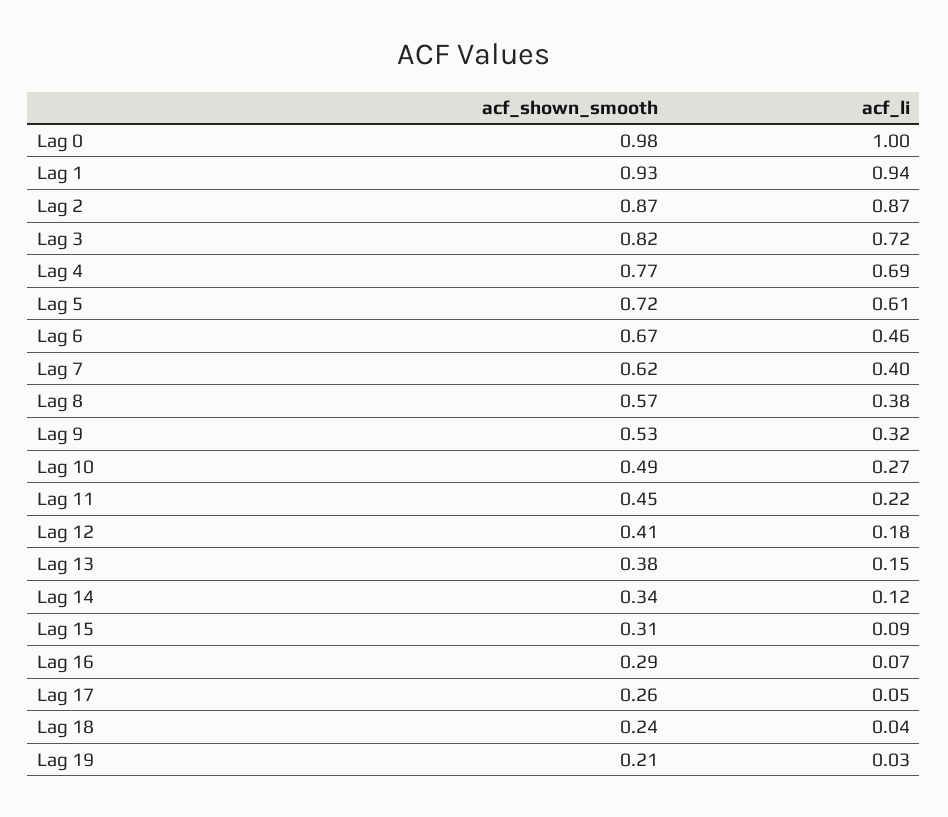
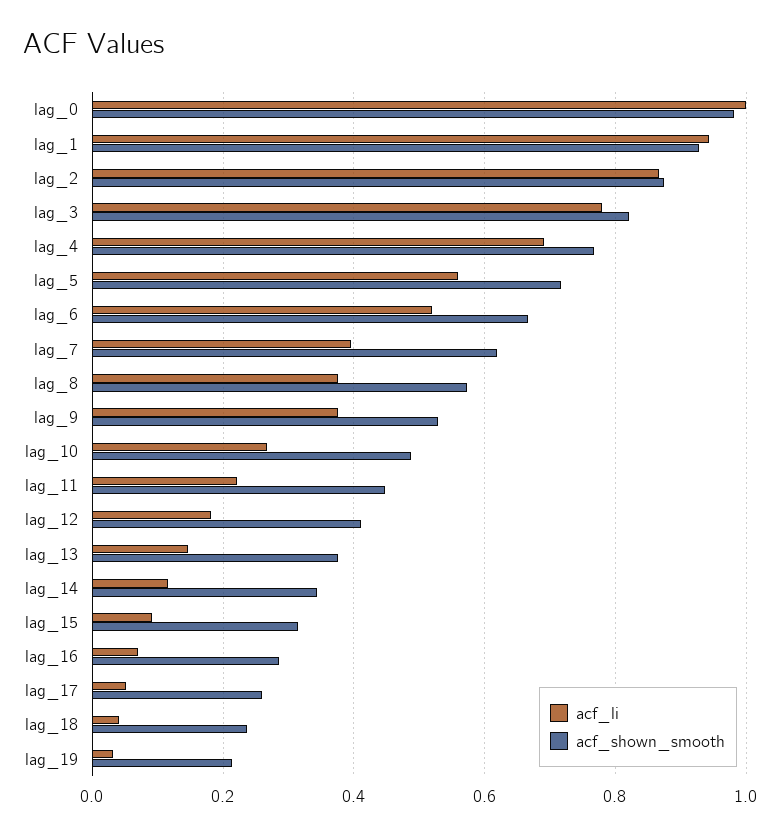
acf_li, Lag 3: 0.72 -> 0.78
acf_li, Lag 5: 0.61 -> 0.56
acf_li, Lag 6: 0.46 -> 0.52
acf_li, Lag 9: 0.32 -> 0.38

